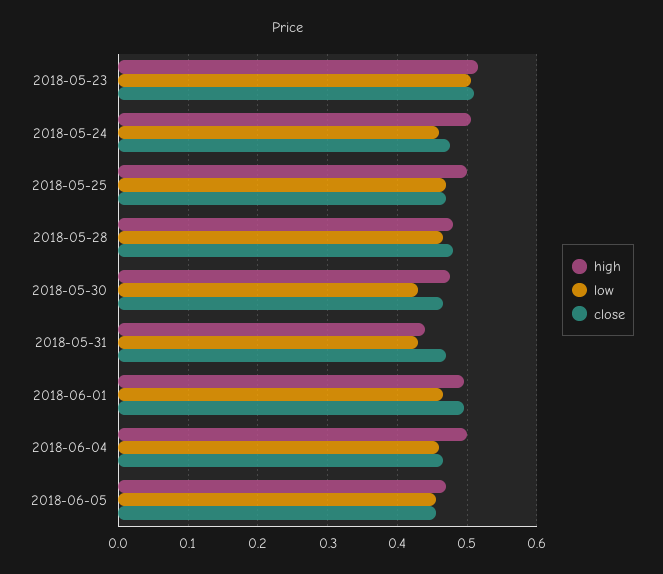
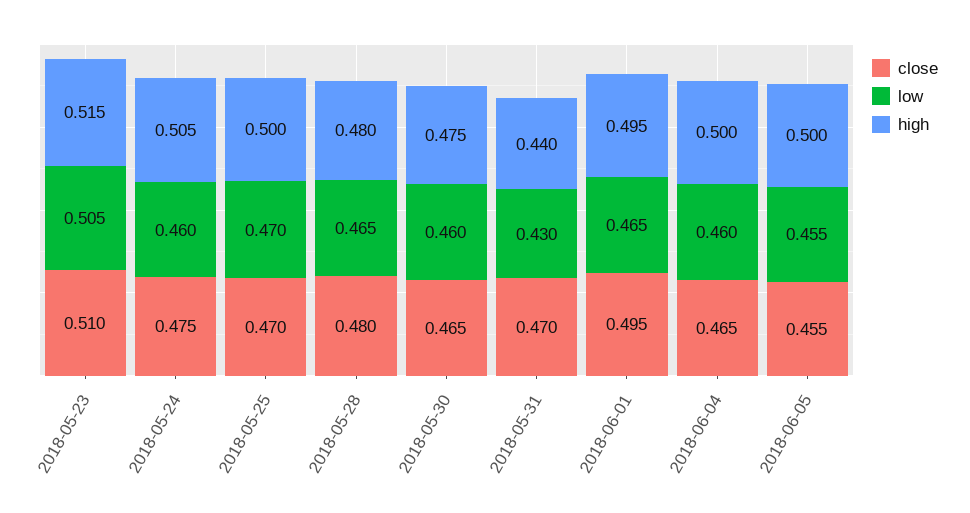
low, 2018-05-30: 0.43 -> 0.46
high, 2018-06-05: 0.47 -> 0.5

